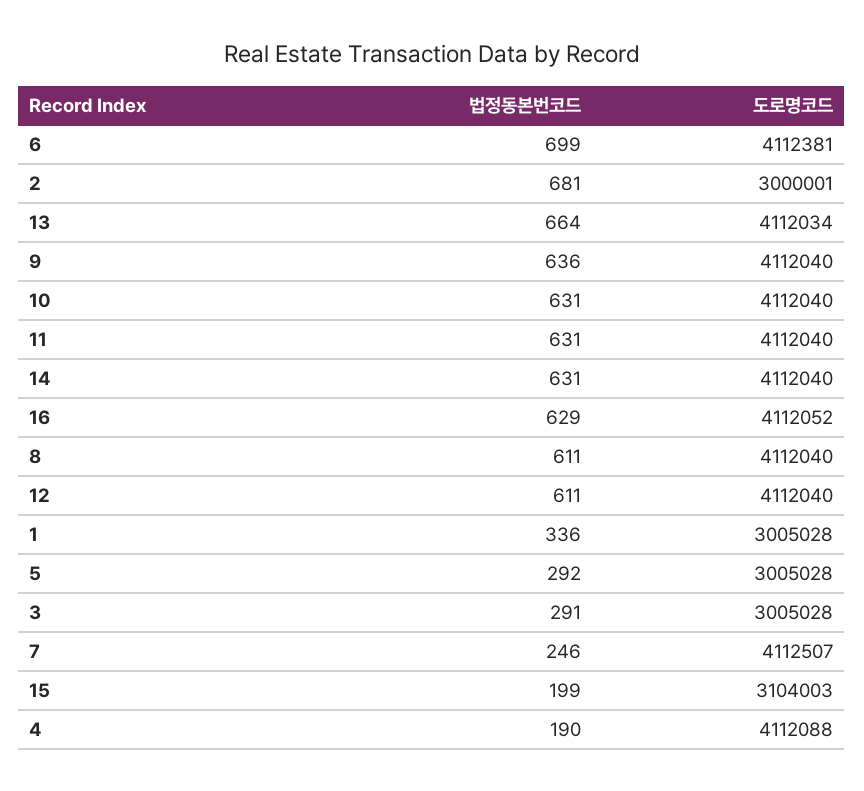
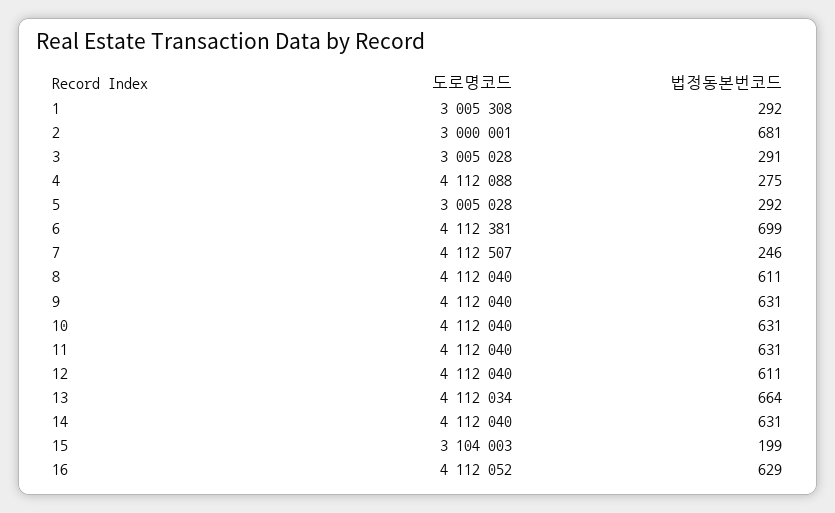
법정동본번코드, 9: 636 -> 631
법정동본번코드, 1: 336 -> 292
도로명코드, 1: 3005028 -> 3005308
법정동본번코드, 4: 190 -> 275

